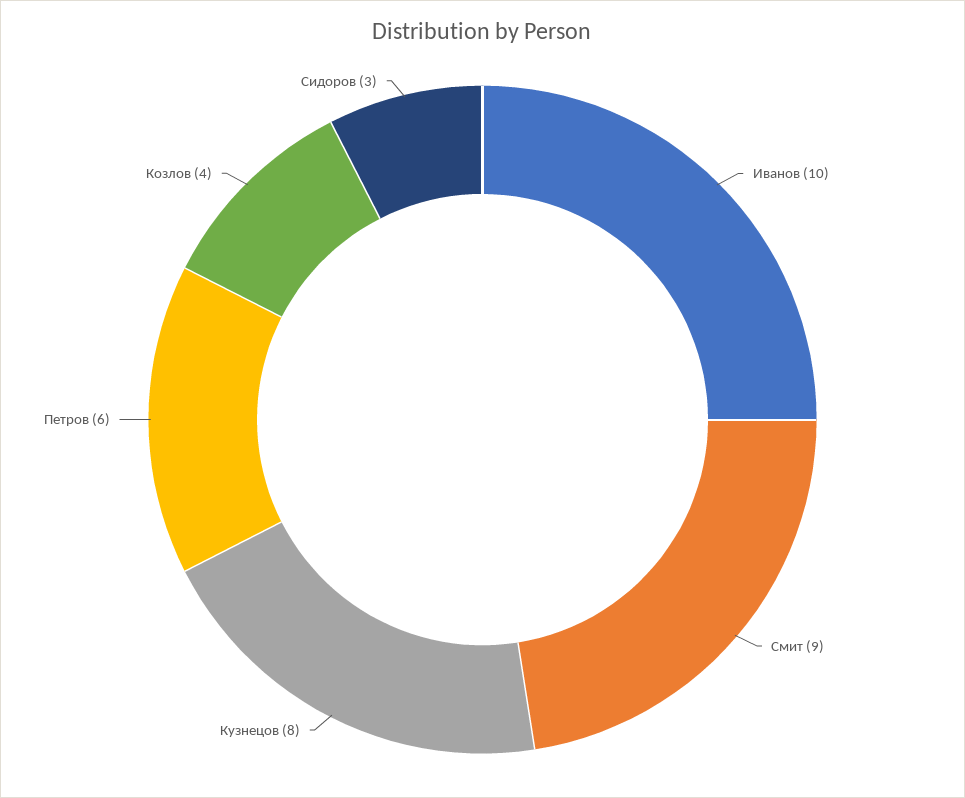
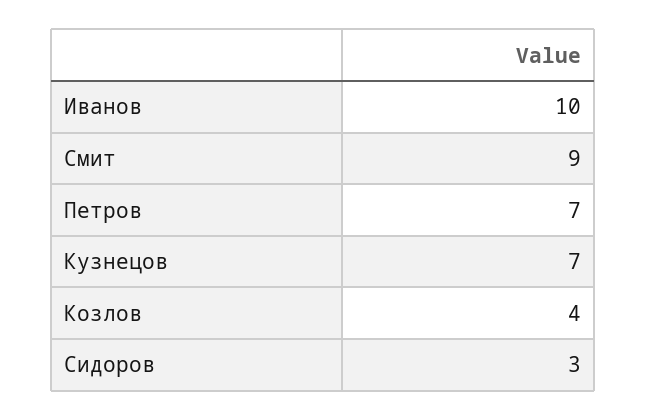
Кузнецов: 8 -> 7
Петров: 6 -> 7

